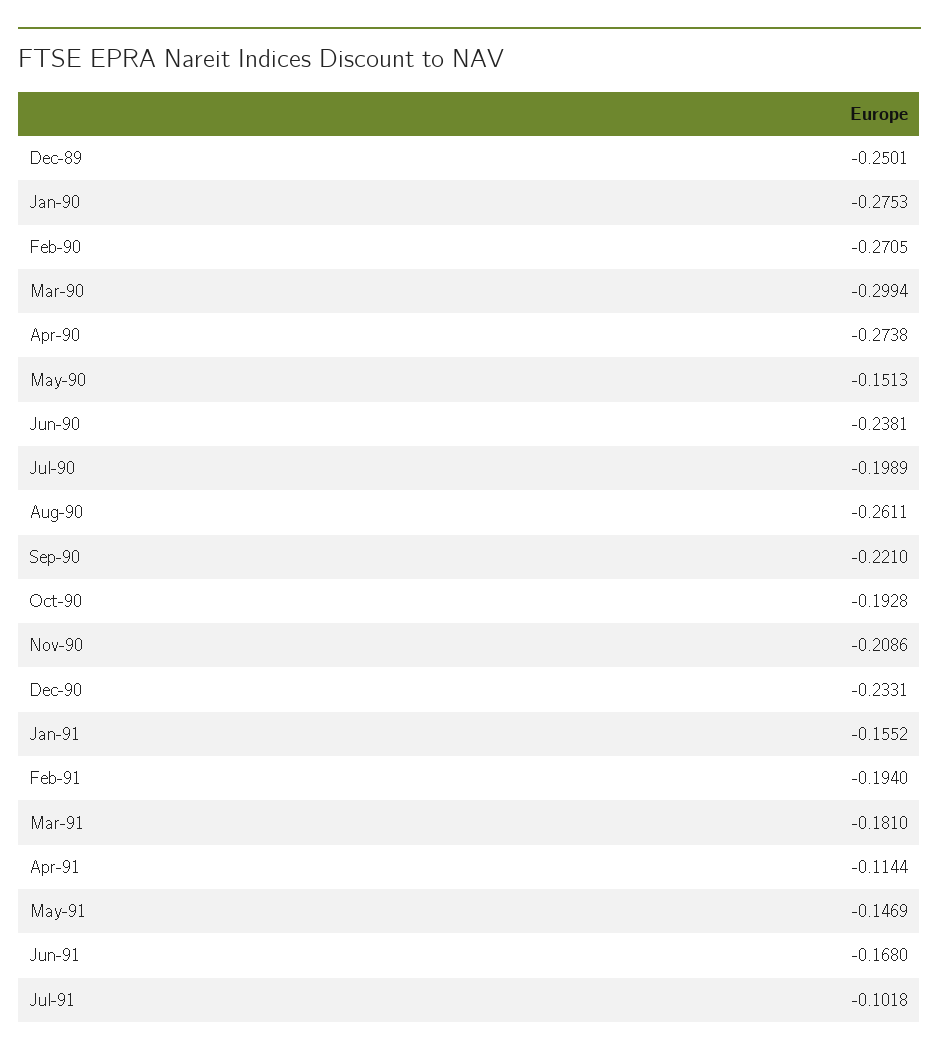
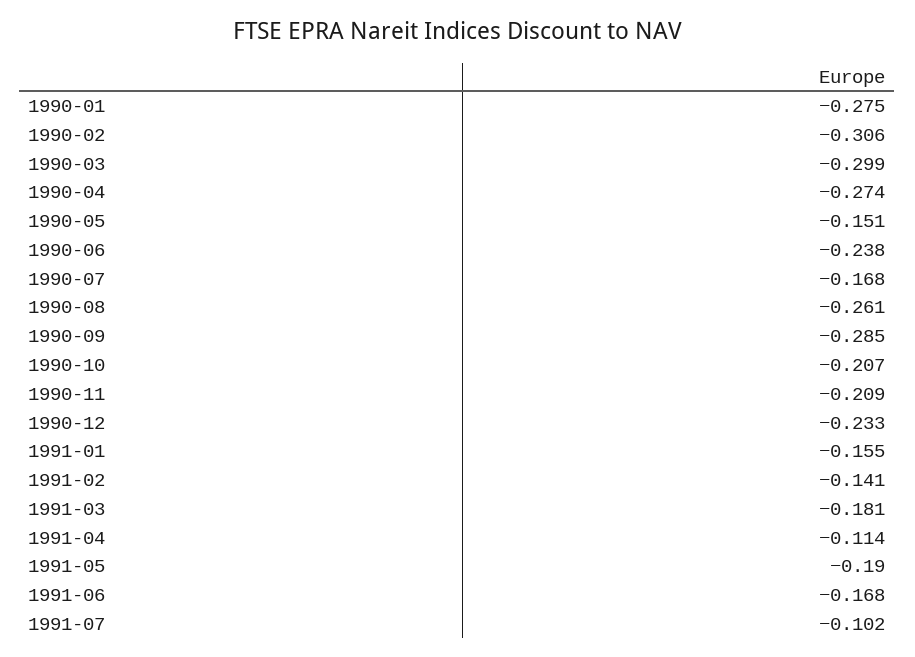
Dec-89: -0.2501 -> none
Feb-90: -0.2705 -> -0.306
Jul-90: -0.1989 -> -0.168
Sep-90: -0.221 -> -0.285
Oct-90: -0.1928 -> -0.207
Feb-91: -0.194 -> -0.141
May-91: -0.1469 -> -0.19

